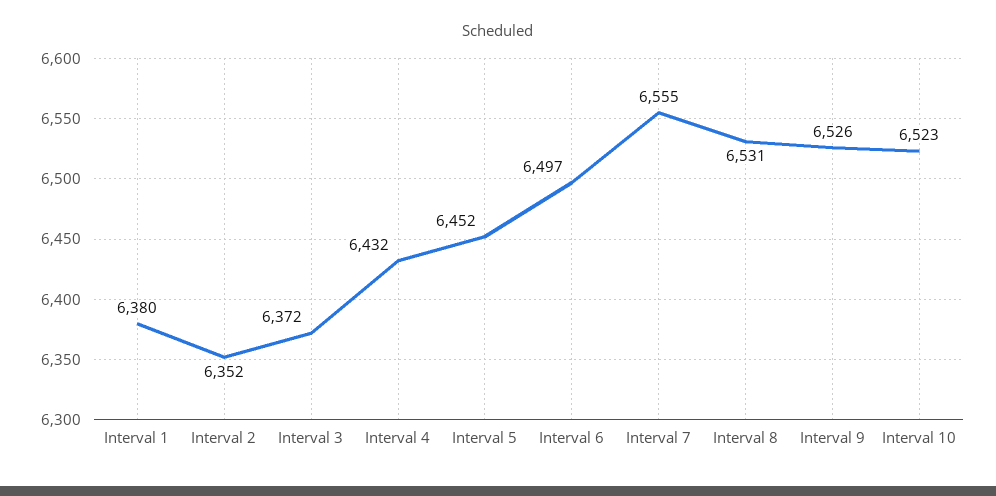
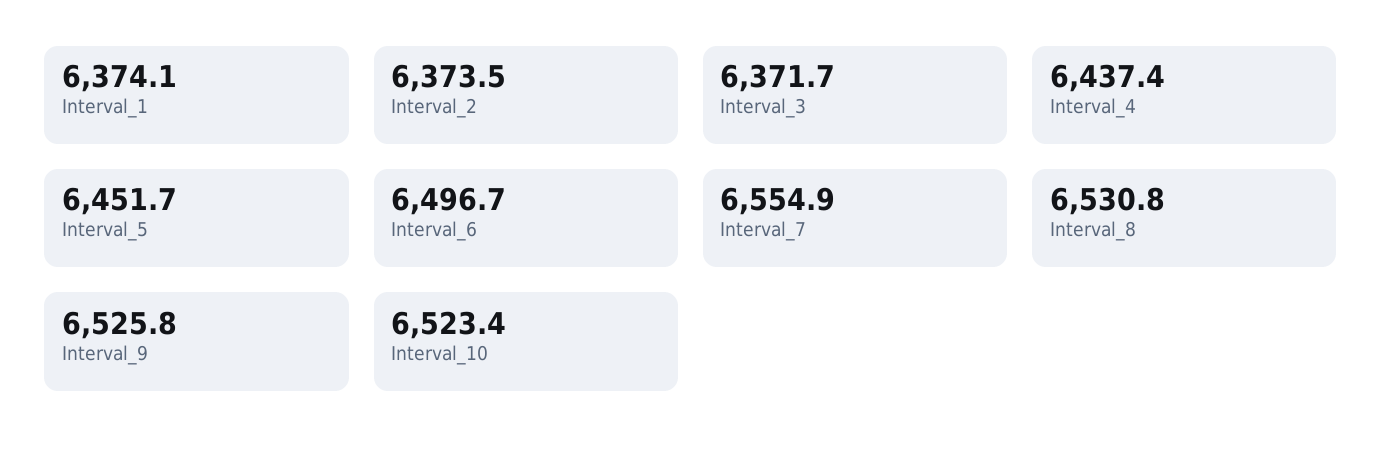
Interval 1: 6380 -> 6374.1
Interval 2: 6352 -> 6373.5
Interval 4: 6432 -> 6437.4

